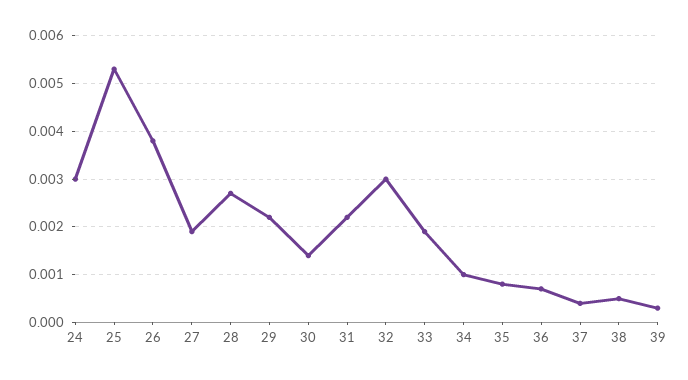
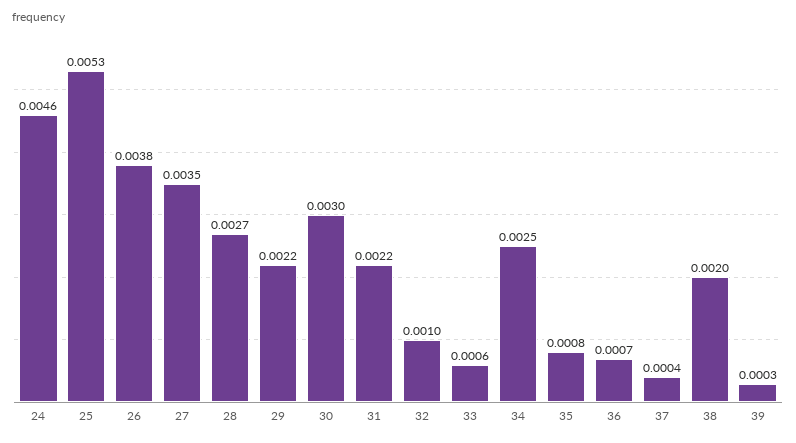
24: 0.003 -> 0.0046
27: 0.002 -> 0.0035
30: 0.0015 -> 0.003
32: 0.003 -> 0.001
33: 0.002 -> 0.0006
34: 0.001 -> 0.0025
38: 0.0005 -> 0.002

